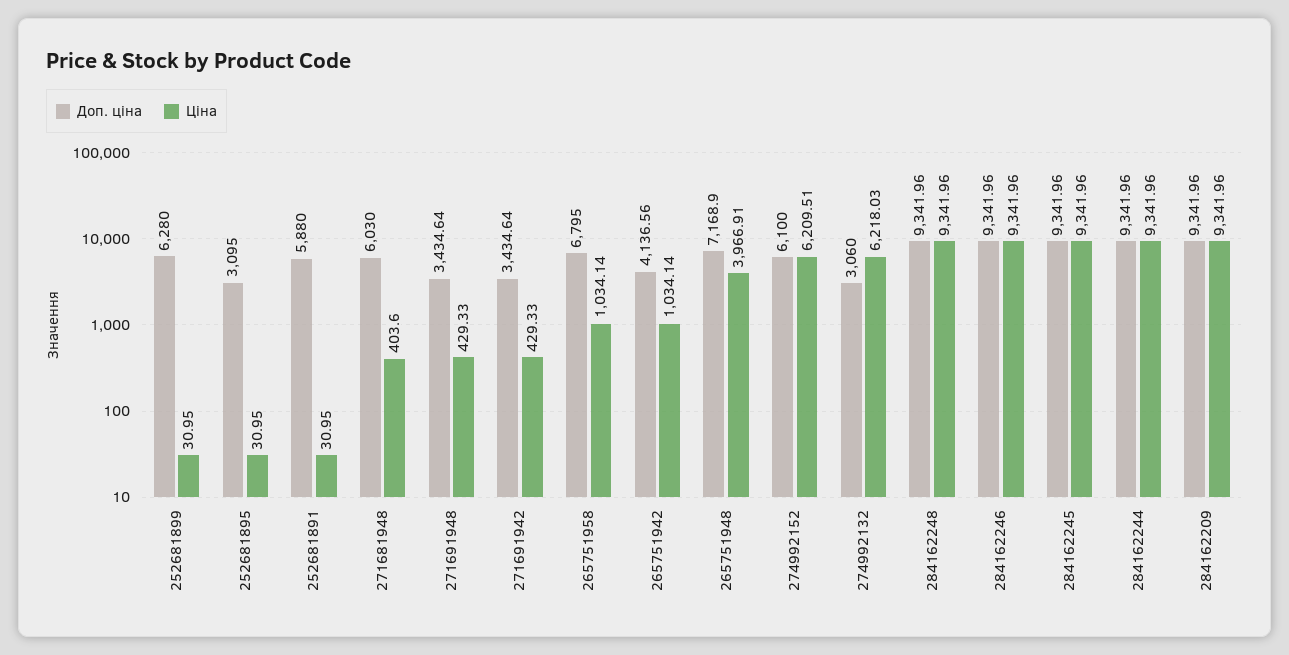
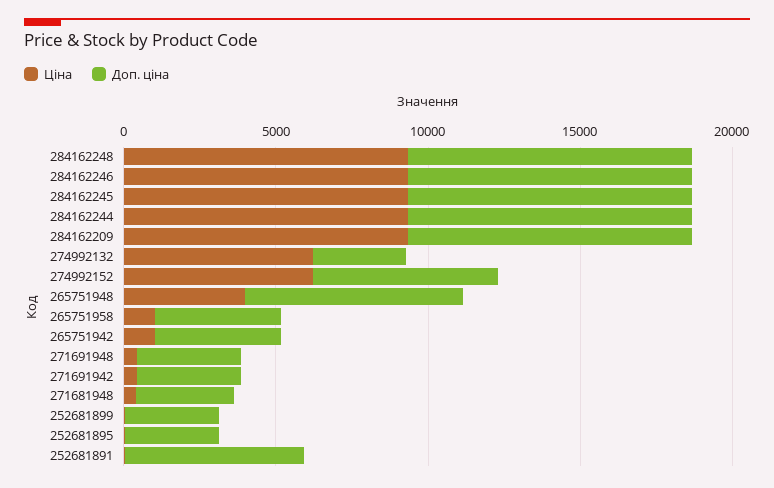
Доп. ціна, 252681899: 6280 -> 3000
Доп. ціна, 271681948: 6030 -> 3000
Доп. ціна, 265751958: 6795 -> 4000

